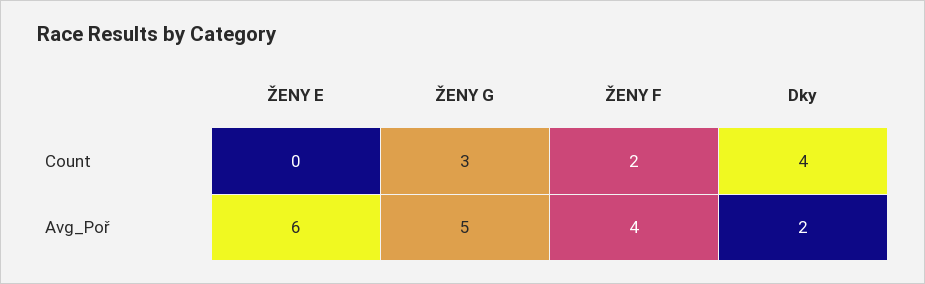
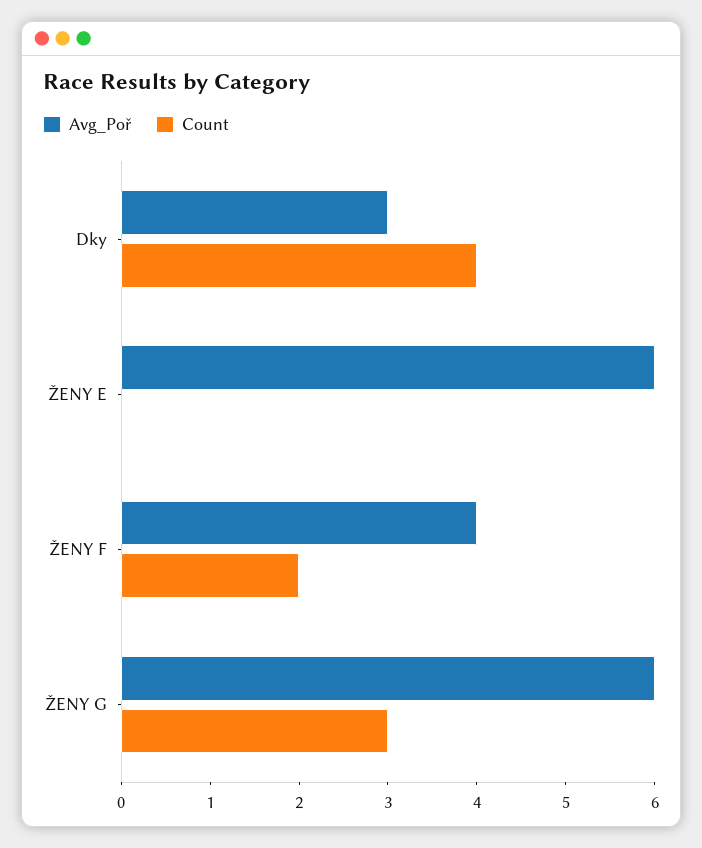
Avg_Poř, ŽENY G: 5 -> 6
Avg_Poř, Dky: 2 -> 3

